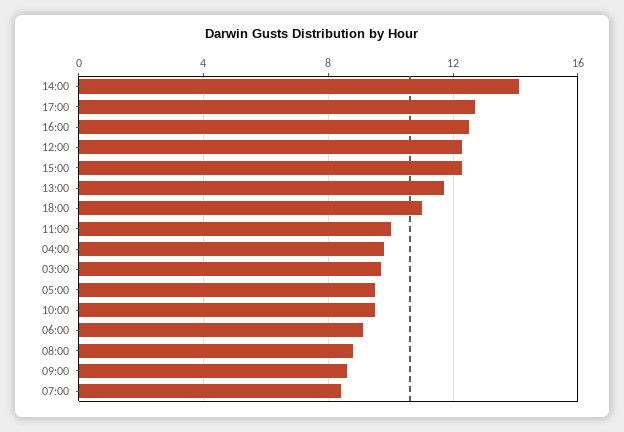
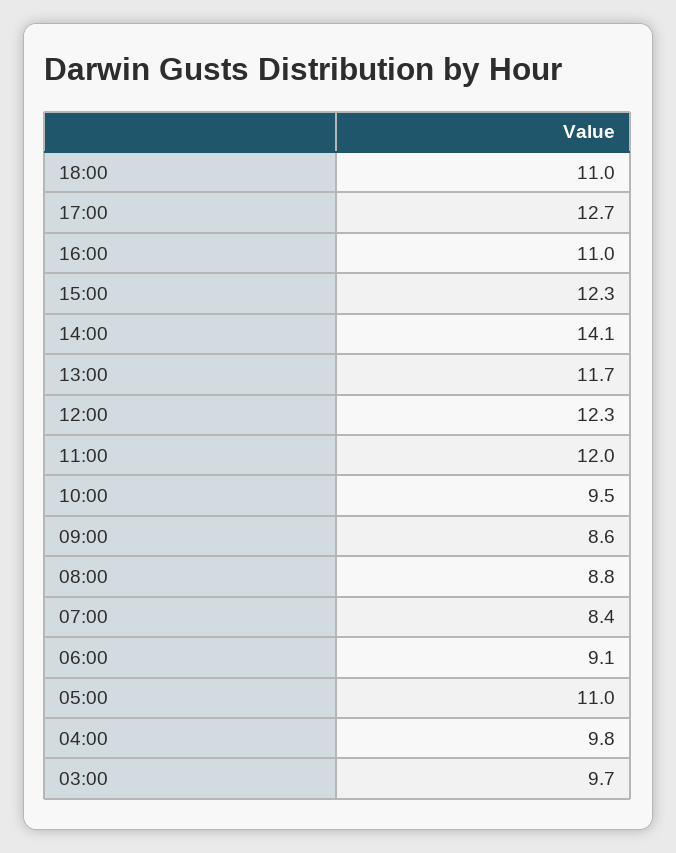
16:00: 12.5 -> 11
11:00: 10 -> 12
05:00: 9.5 -> 11

